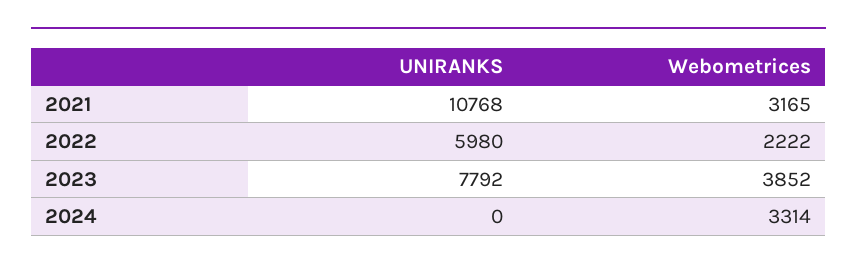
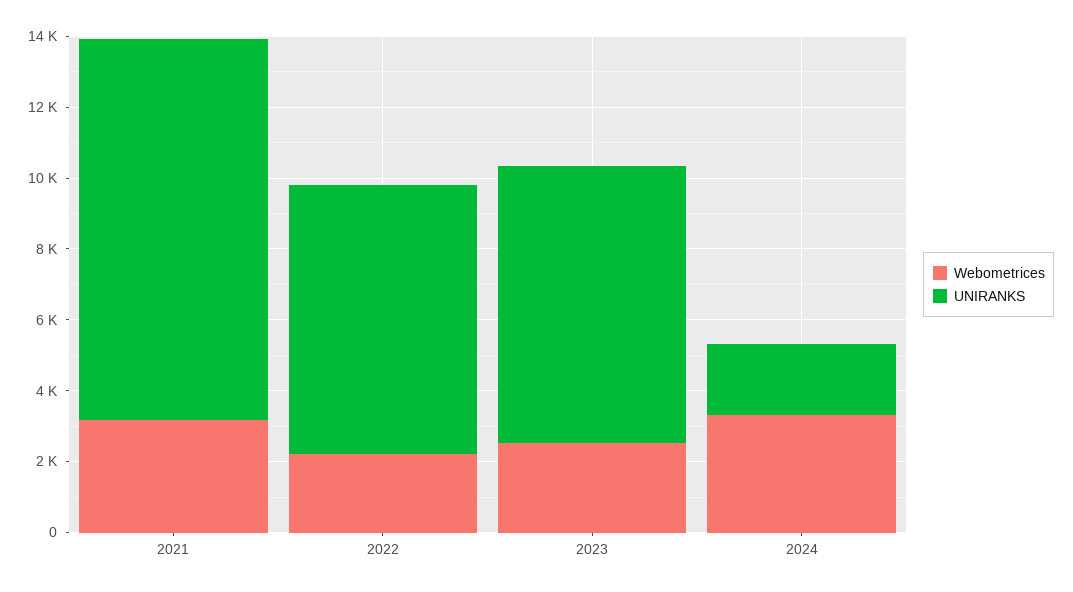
UNIRANKS, 2022: 5980 -> 7500
Webometrices, 2023: 3852 -> 2500
UNIRANKS, 2024: 0 -> 2000

